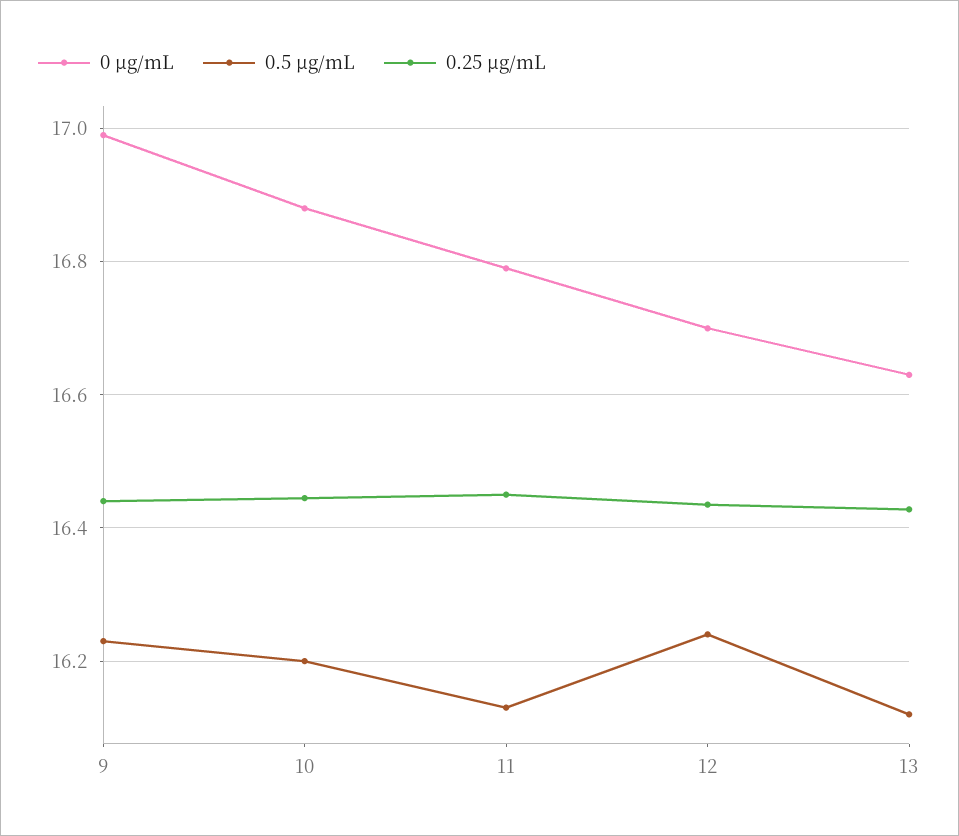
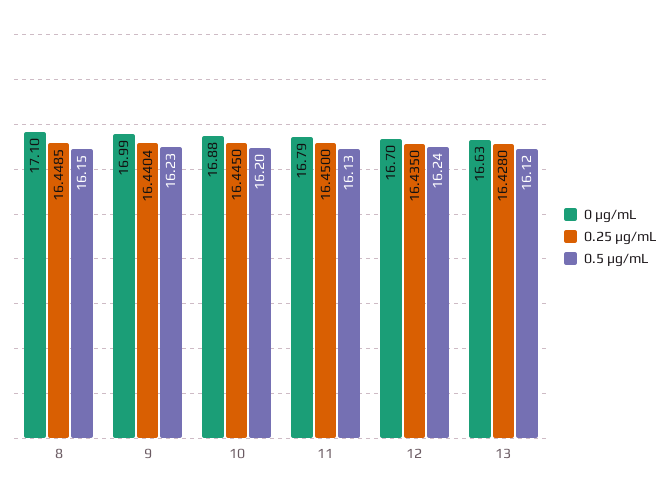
0 μg/mL, 8: none -> 17.1
0.25 μg/mL, 8: none -> 16.4485
0.5 μg/mL, 8: none -> 16.15

